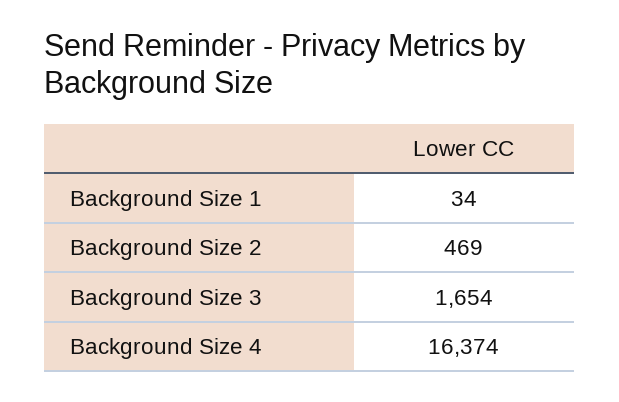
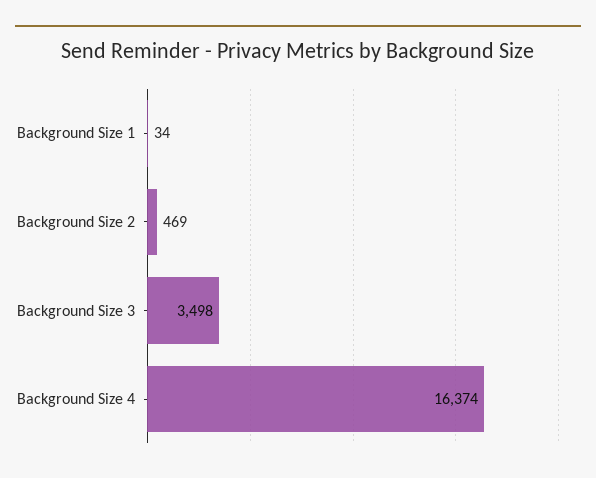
Background Size 3: 1654 -> 3498

